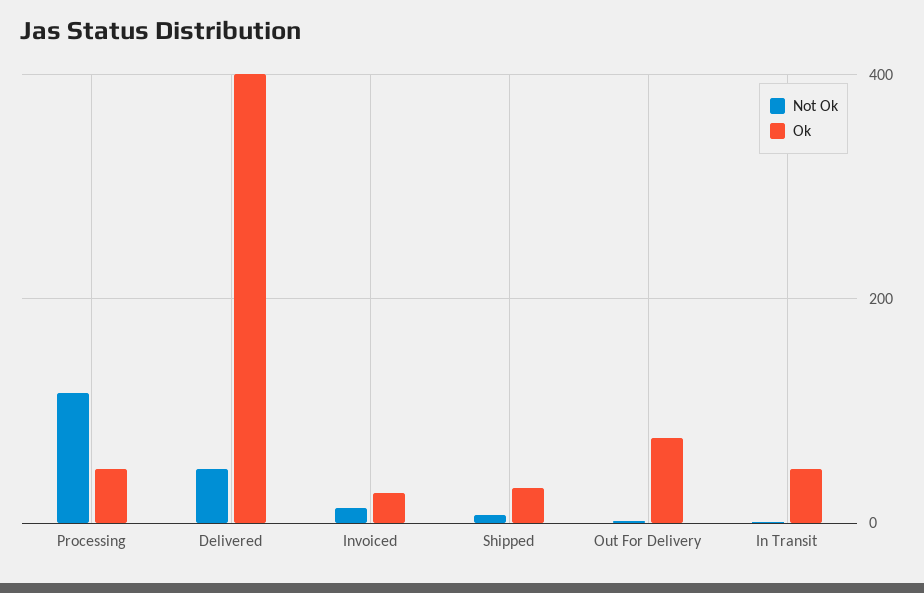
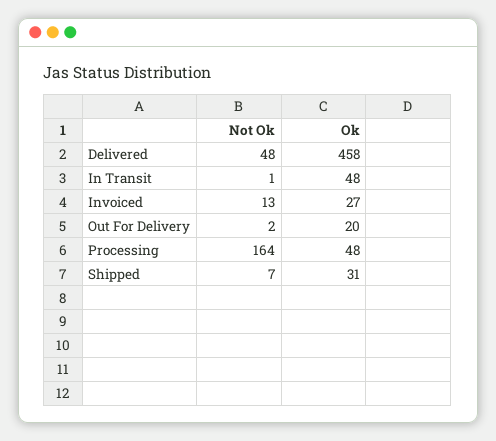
Not Ok, Processing: 120 -> 164
Ok, Delivered: 400 -> 458
Ok, Out For Delivery: 80 -> 20

